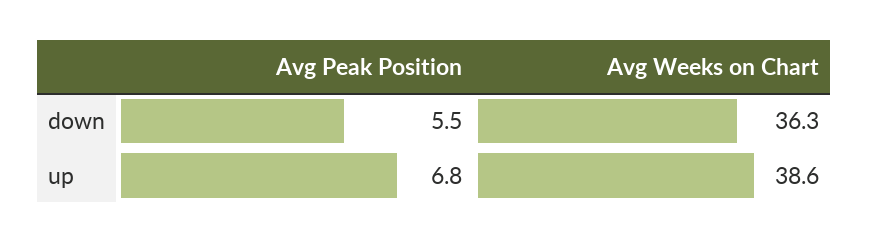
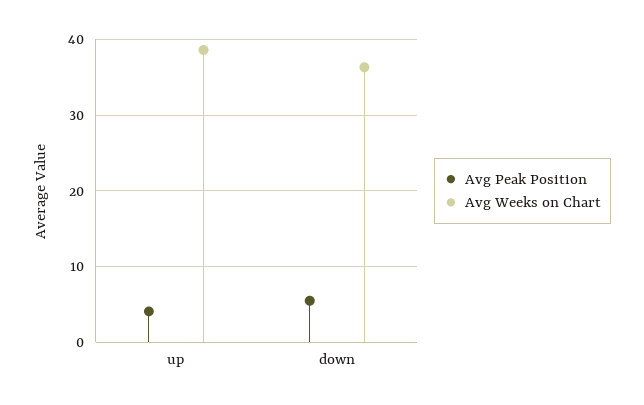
Avg Peak Position, up: 6.8 -> 4

